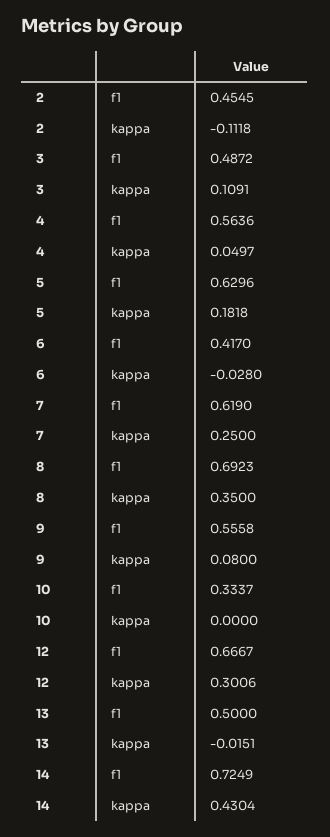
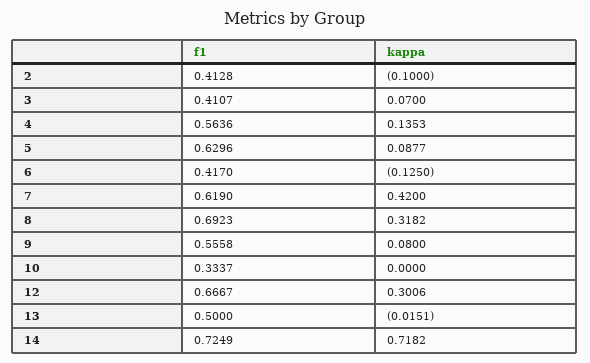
2, f1: 0.4545 -> 0.4128
2, kappa: -0.1118 -> -0.1
3, f1: 0.4872 -> 0.4107
3, kappa: 0.1091 -> 0.07
4, kappa: 0.0497 -> 0.1353
5, kappa: 0.1818 -> 0.0877
6, kappa: -0.028 -> -0.125
7, kappa: 0.25 -> 0.42
8, kappa: 0.35 -> 0.3182
14, kappa: 0.4304 -> 0.7182

